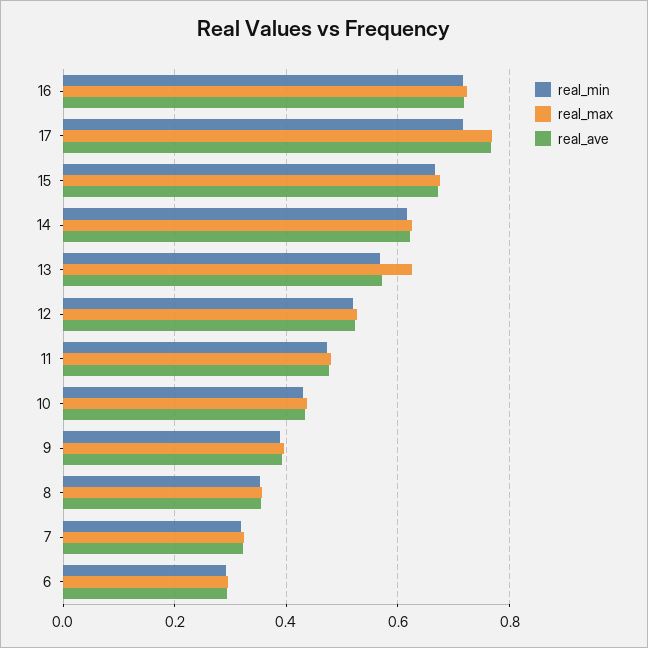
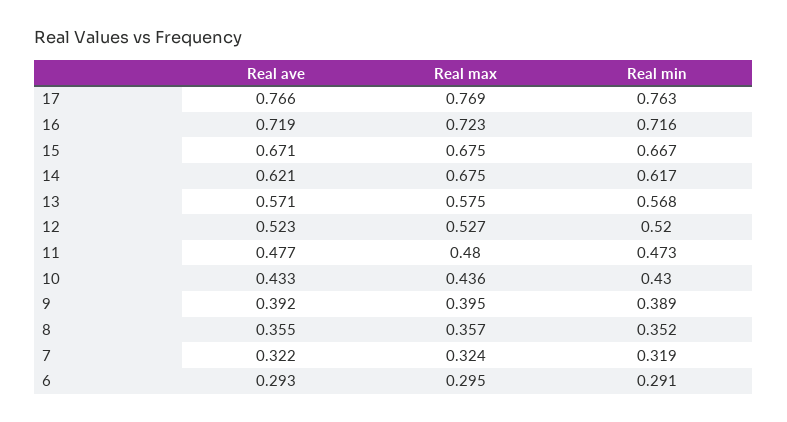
real_min, 17: 0.72 -> 0.763
real_max, 14: 0.62 -> 0.675
real_max, 13: 0.62 -> 0.575

